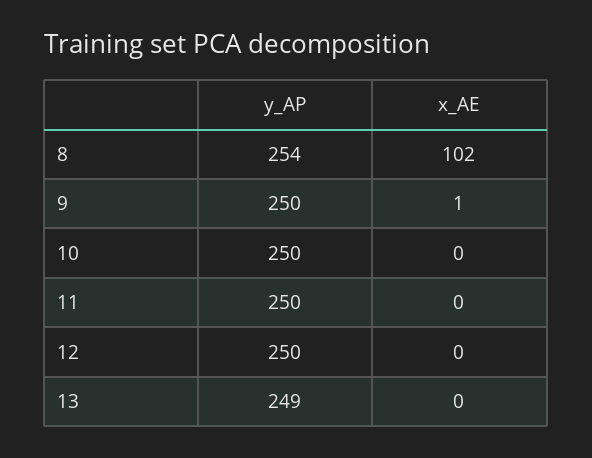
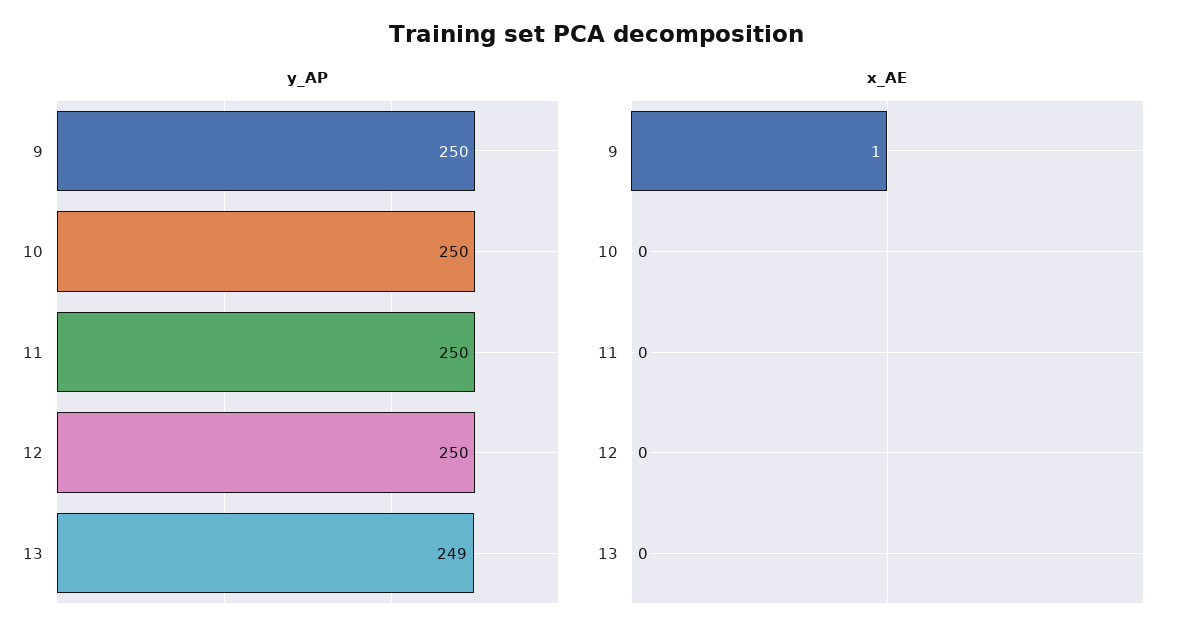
y_AP, 8: 254 -> none
x_AE, 8: 102 -> none

